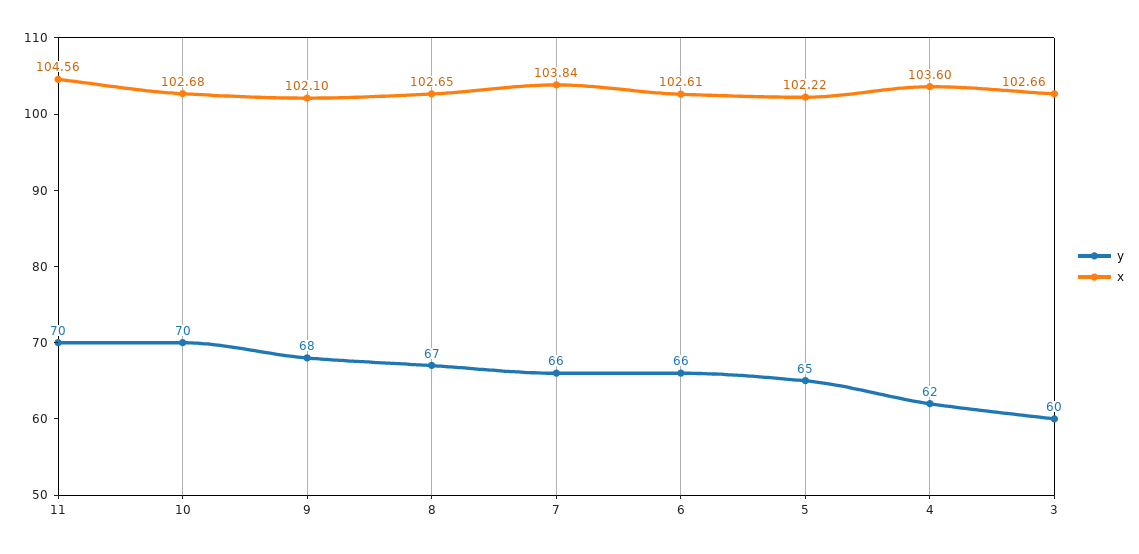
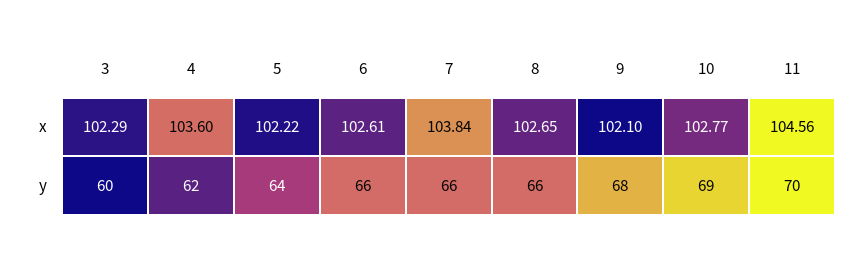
y, 10: 70 -> 69
x, 10: 102.68 -> 102.77
y, 8: 67 -> 66
y, 5: 65 -> 64
x, 3: 102.66 -> 102.29

